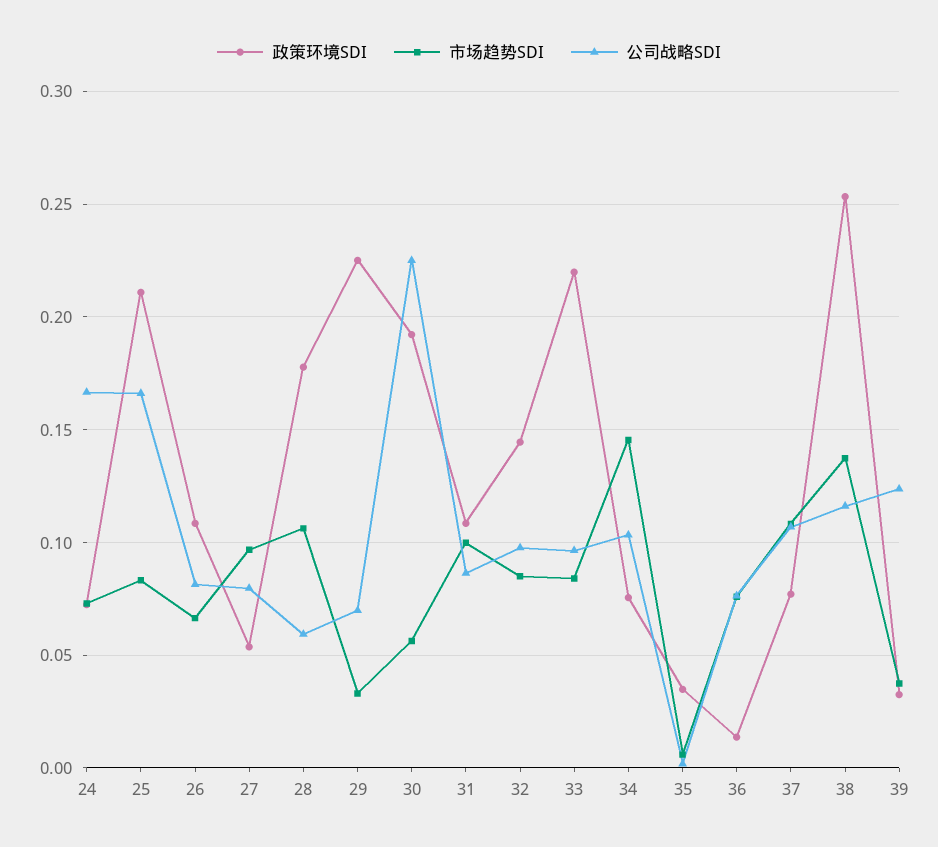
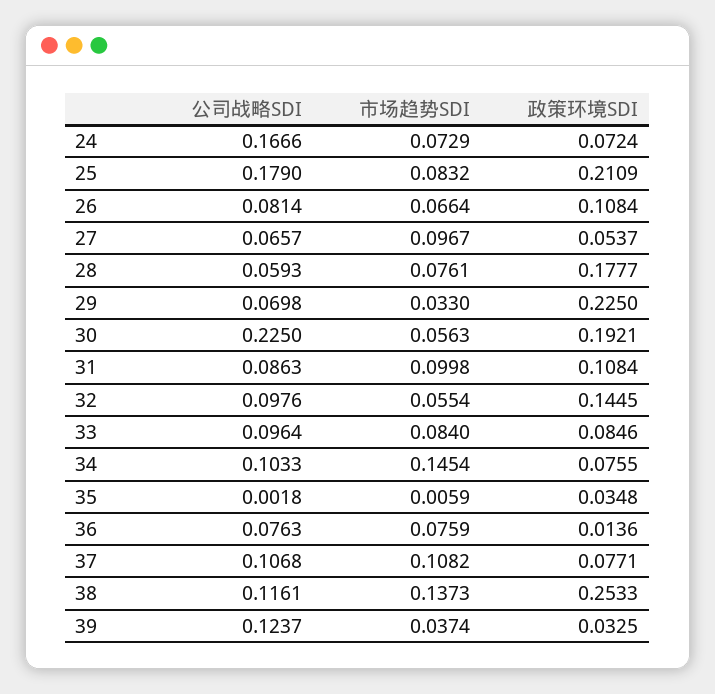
公司战略SDI, 25: 0.165 -> 0.179
公司战略SDI, 27: 0.08 -> 0.0657
市场趋势SDI, 28: 0.105 -> 0.0761
市场趋势SDI, 32: 0.085 -> 0.0554
政策环境SDI, 33: 0.22 -> 0.0846

